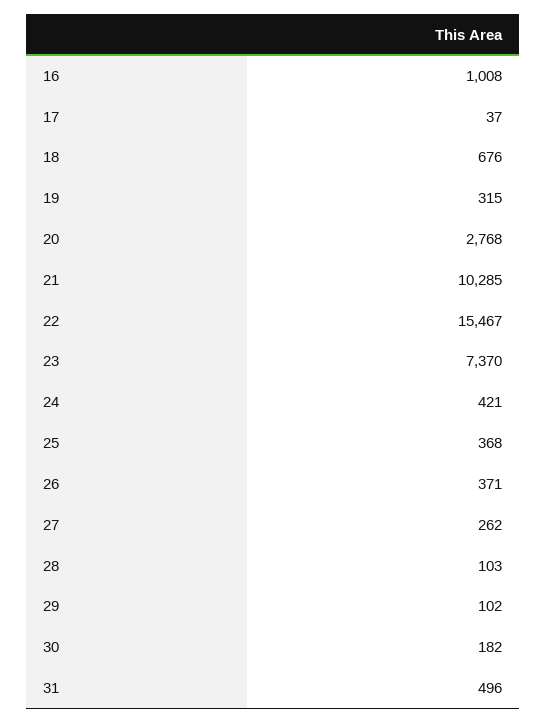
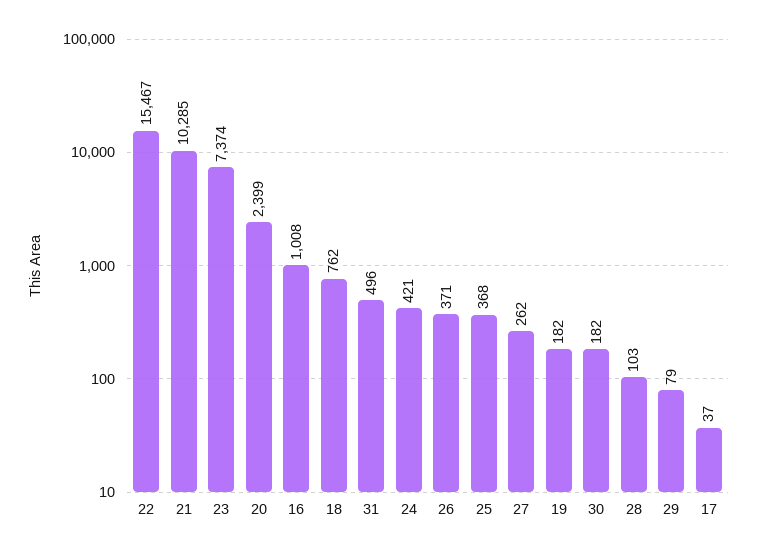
18: 676 -> 762
19: 315 -> 182
20: 2768 -> 2399
23: 7370 -> 7374
29: 102 -> 79

